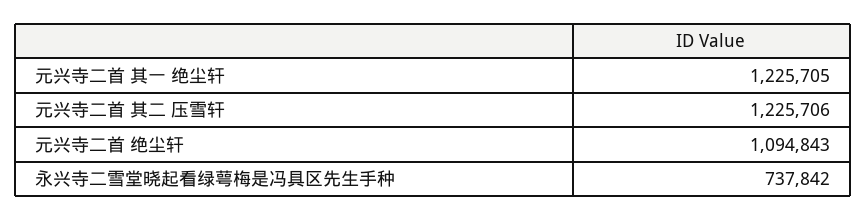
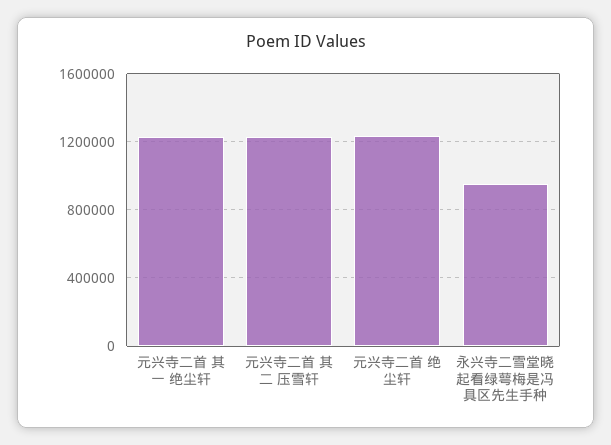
元兴寺二首 绝尘轩: 1094843 -> 1250000
永兴寺二雪堂晓起看绿萼梅是冯具区先生手种: 737842 -> 950000

